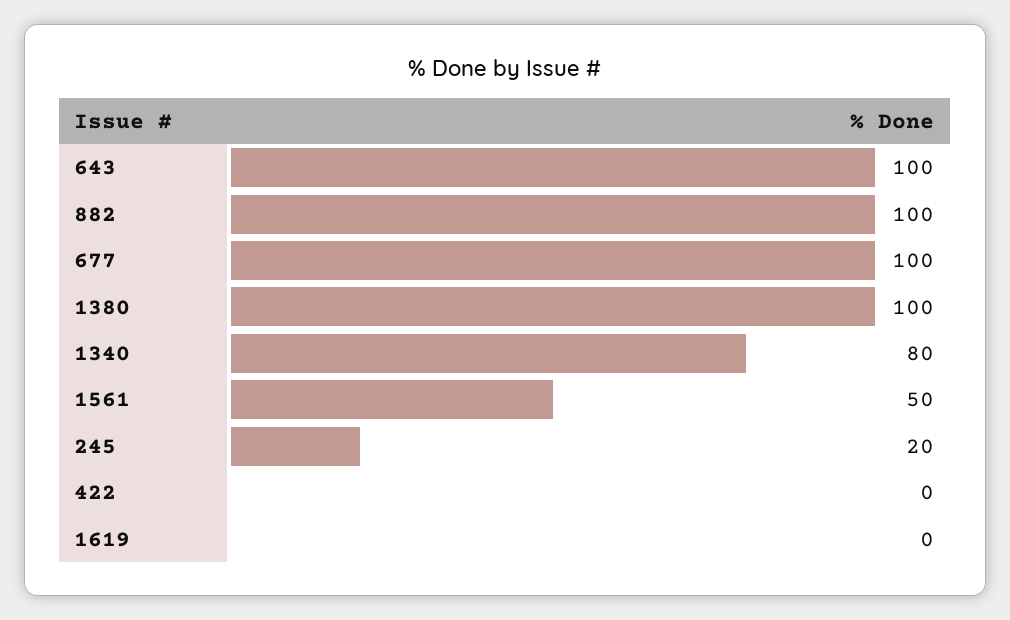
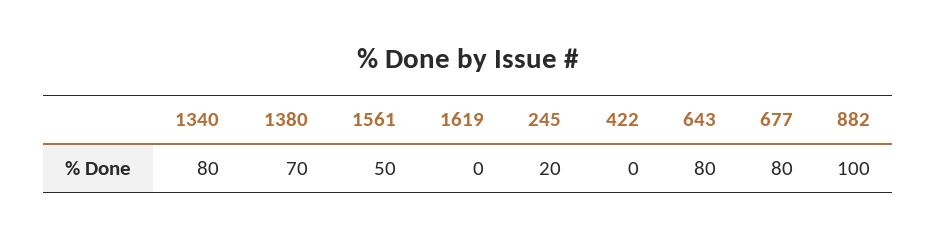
643: 100 -> 80
677: 100 -> 80
1380: 100 -> 70

